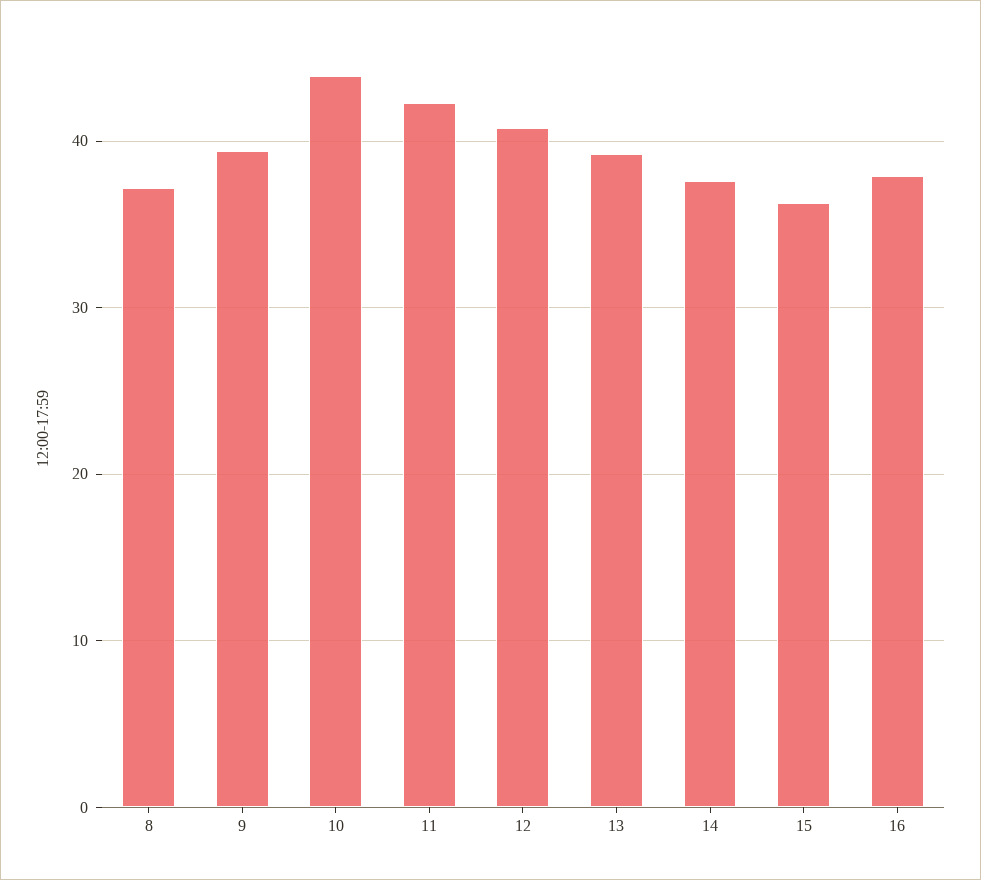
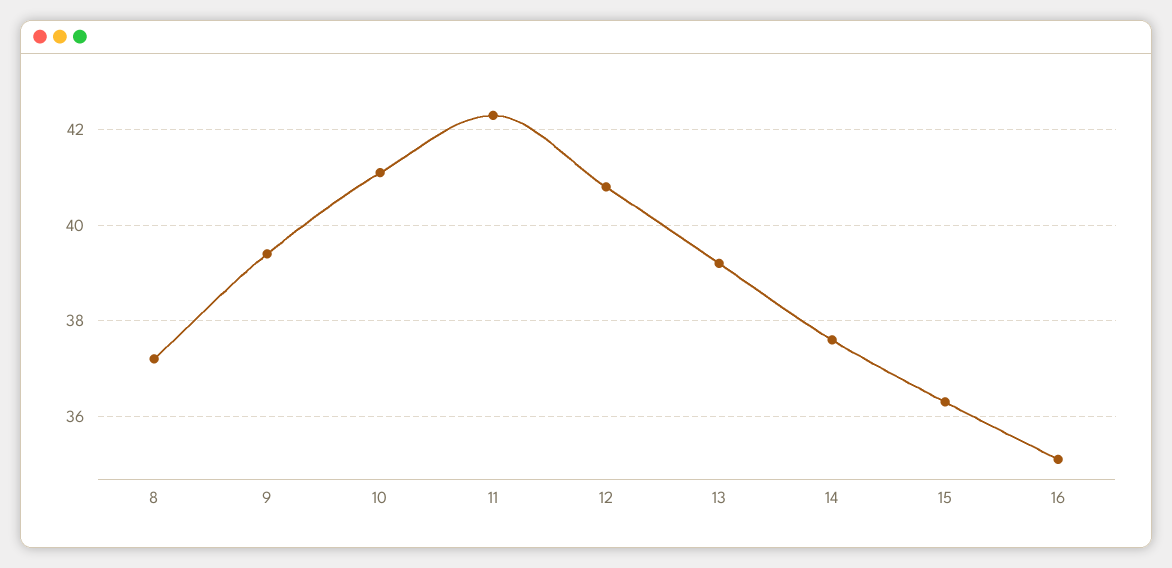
10: 44 -> 41
16: 38 -> 35

